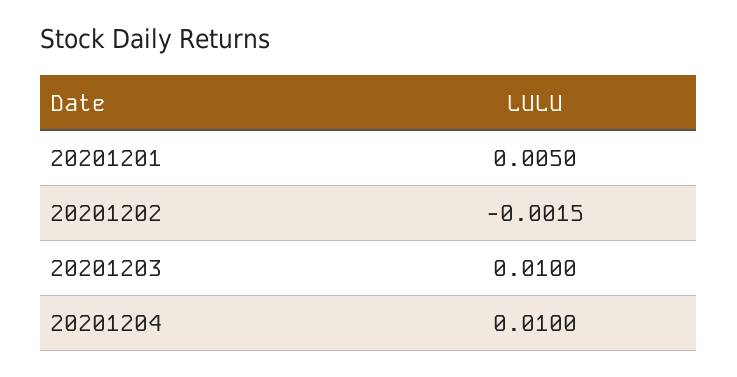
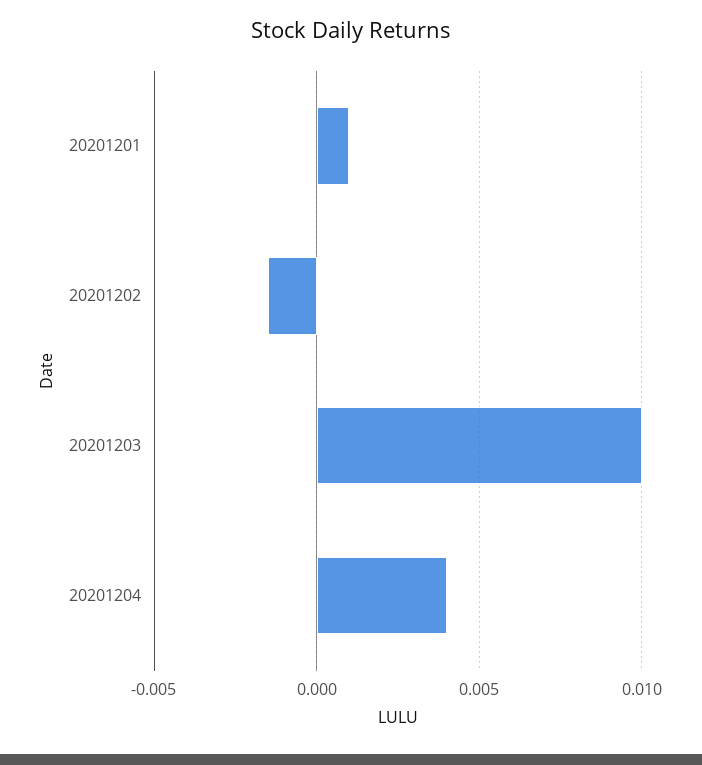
20201201: 0.005 -> 0.001
20201204: 0.01 -> 0.004

